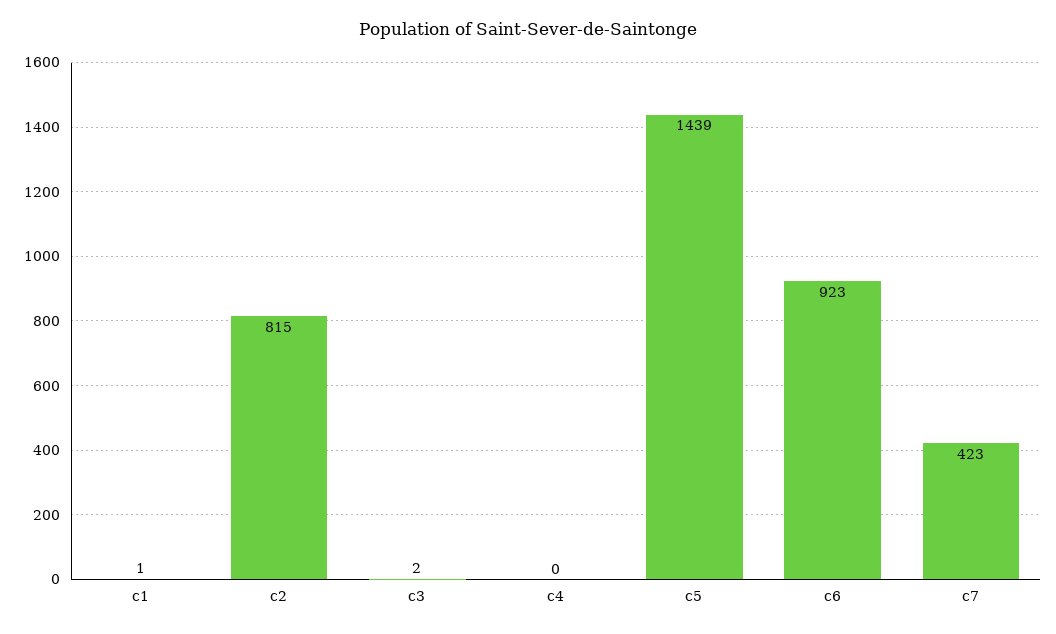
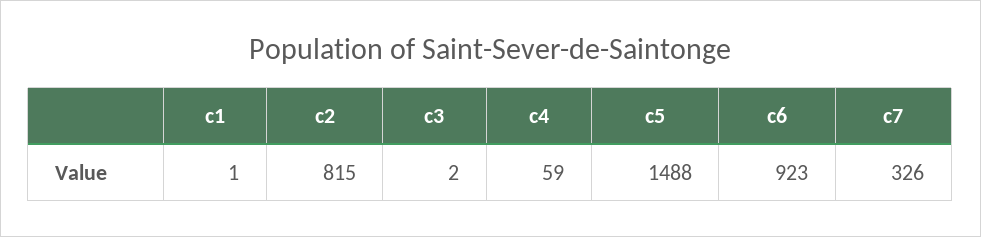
c4: 0 -> 59
c5: 1439 -> 1488
c7: 423 -> 326

